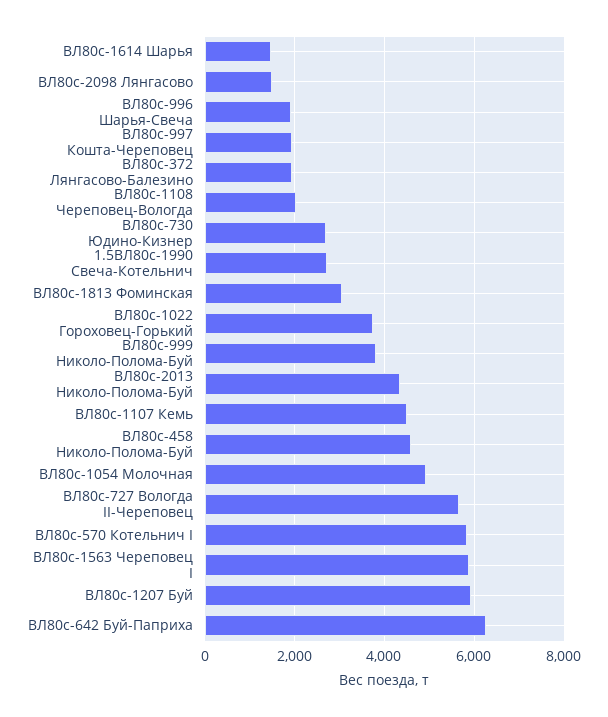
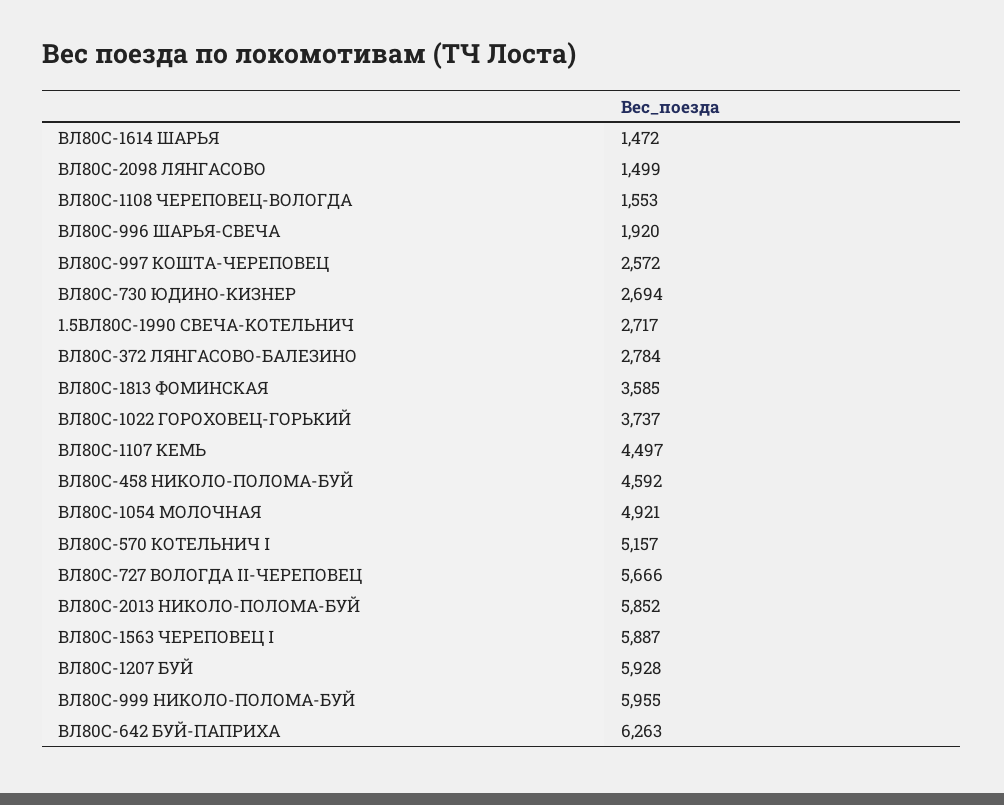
ВЛ80с-997 Кошта-Череповец: 2000 -> 2572
ВЛ80с-372 Лянгасово-Балезино: 2000 -> 2784
ВЛ80с-1108 Череповец-Вологда: 2000 -> 1553
ВЛ80с-1813 Фоминская: 3000 -> 3585
ВЛ80с-999 Николо-Полома-Буй: 3800 -> 5955
ВЛ80с-2013 Николо-Полома-Буй: 4400 -> 5852
ВЛ80с-570 Котельнич I: 5800 -> 5157

